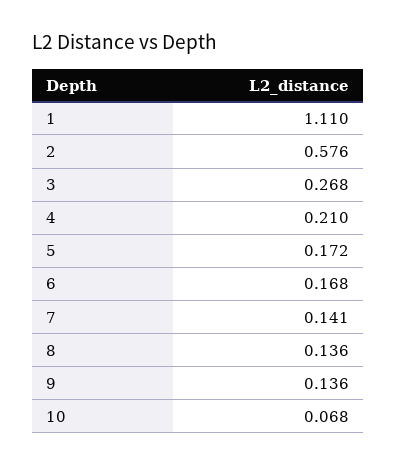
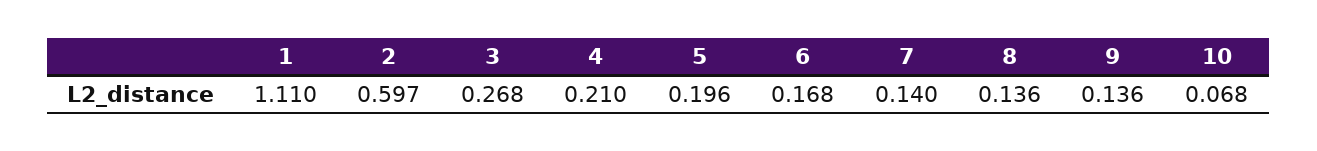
2: 0.576 -> 0.597
5: 0.172 -> 0.196
7: 0.141 -> 0.14

